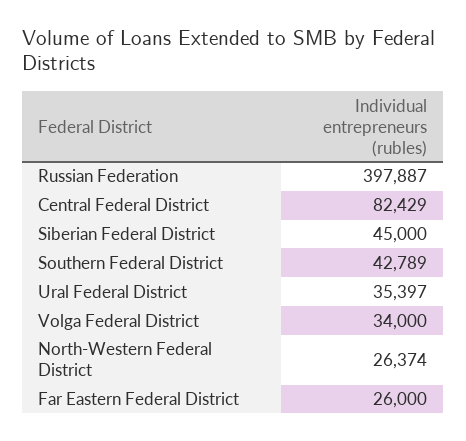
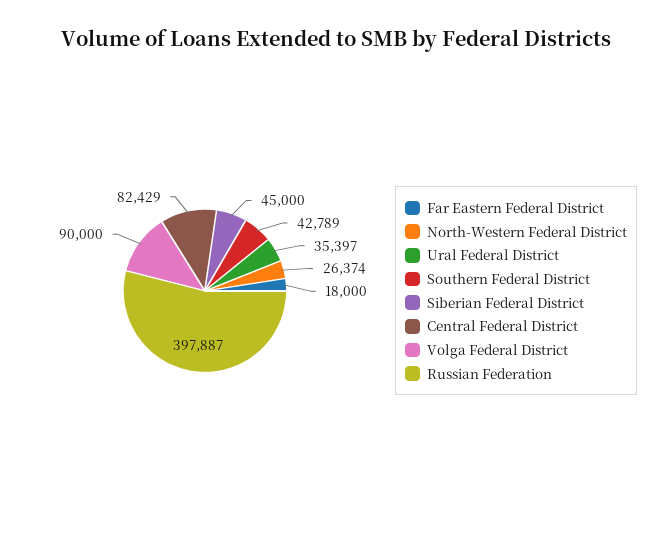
Volga Federal District: 34000 -> 90000
Far Eastern Federal District: 26000 -> 18000

